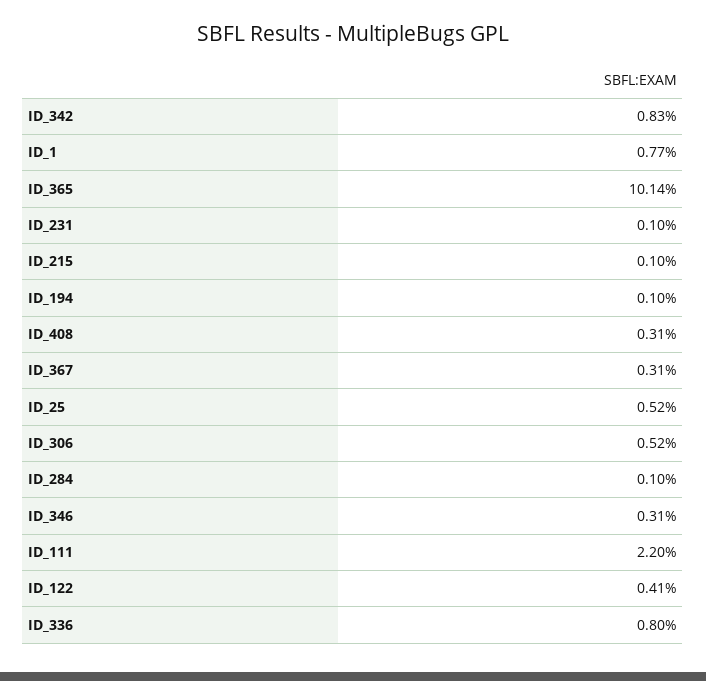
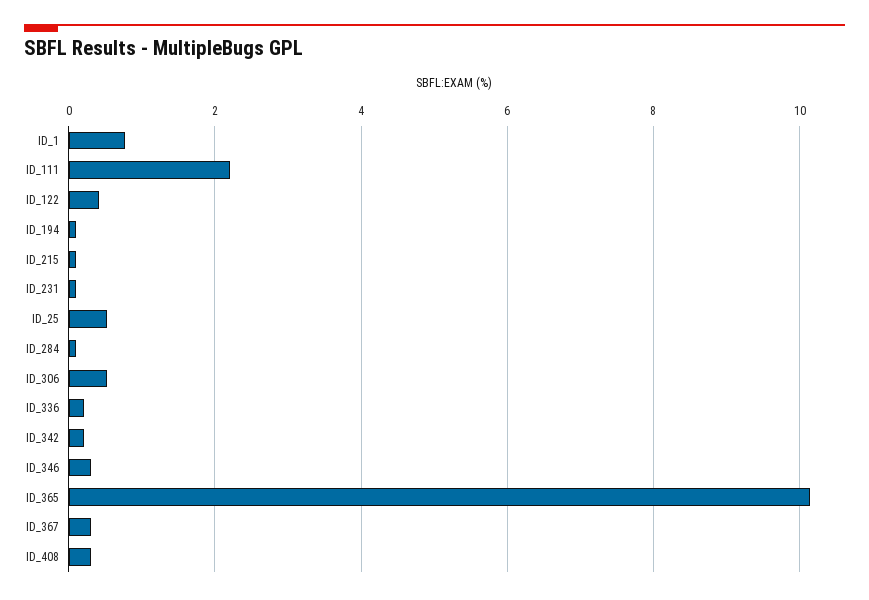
ID_342: 0.83 -> 0.2
ID_336: 0.8 -> 0.2

